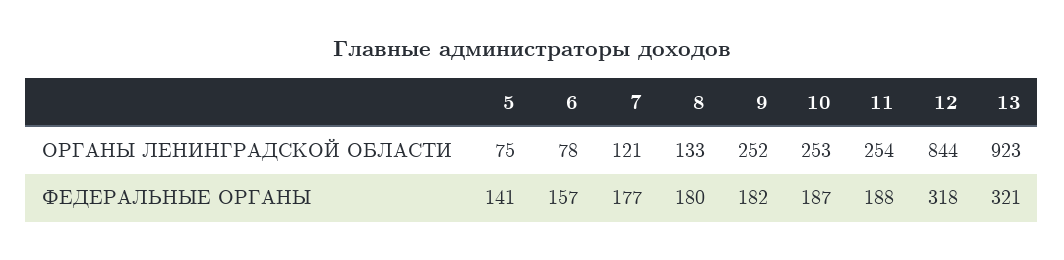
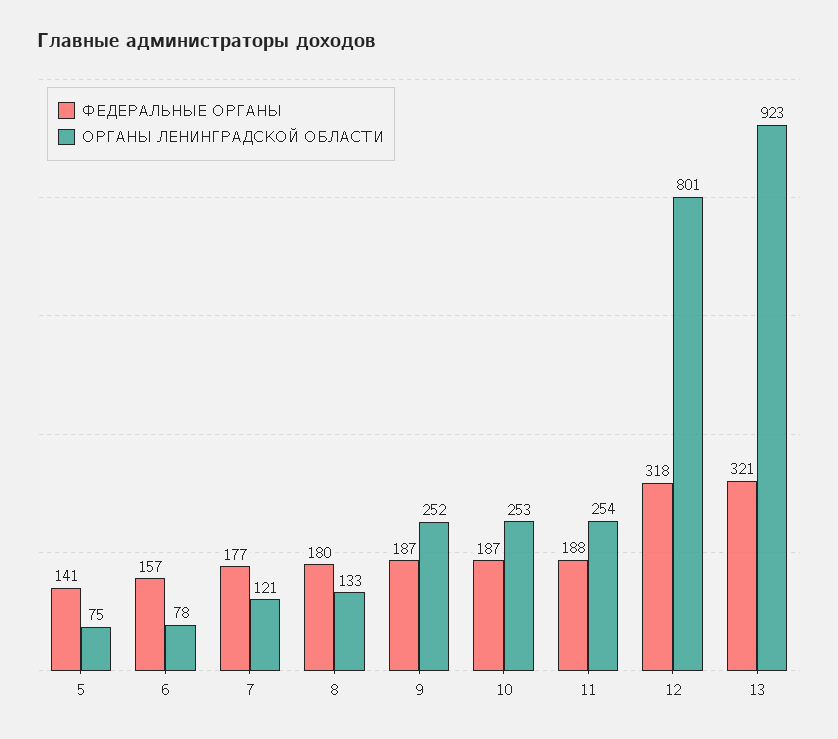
ОРГАНЫ ЛЕНИНГРАДСКОЙ ОБЛАСТИ, 12: 844 -> 801
ФЕДЕРАЛЬНЫЕ ОРГАНЫ, 9: 182 -> 187

